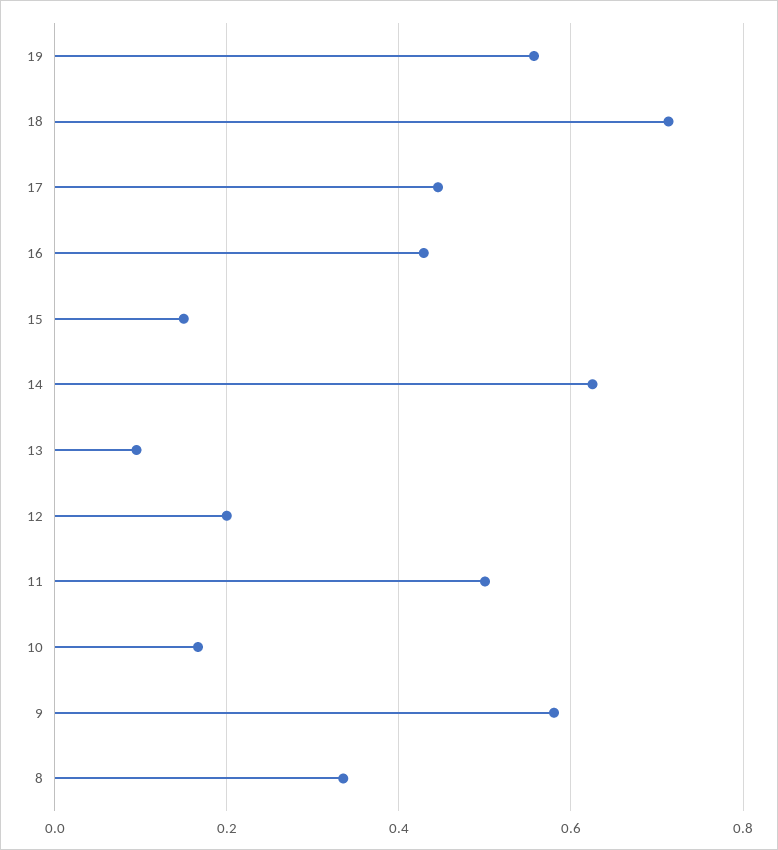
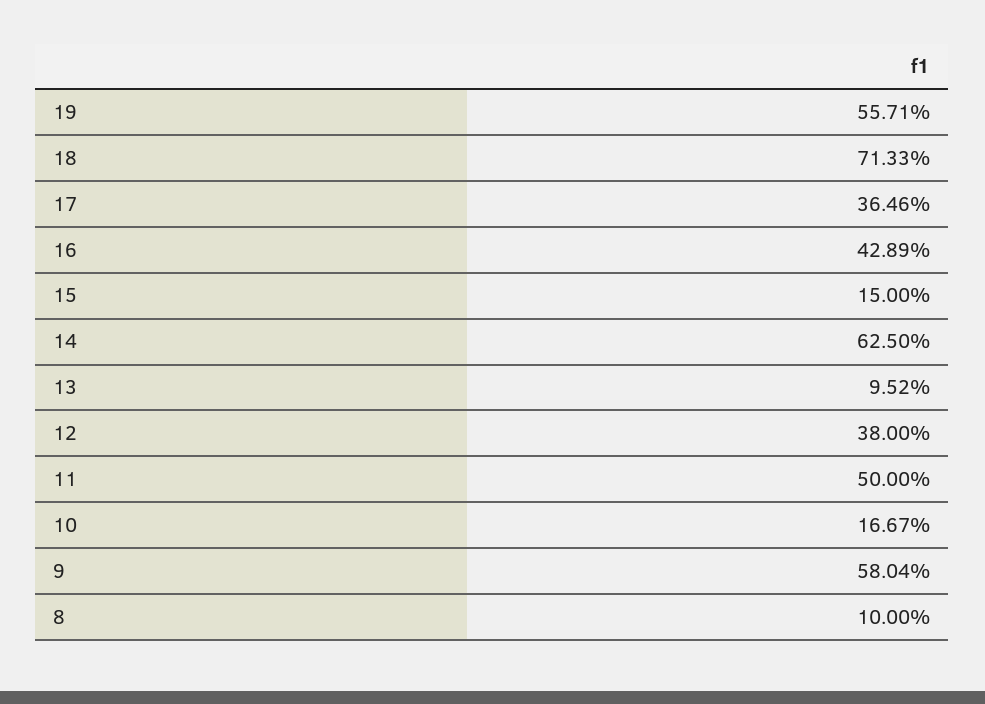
17: 0.44 -> 0.3646
12: 0.2 -> 0.38
8: 0.34 -> 0.1

